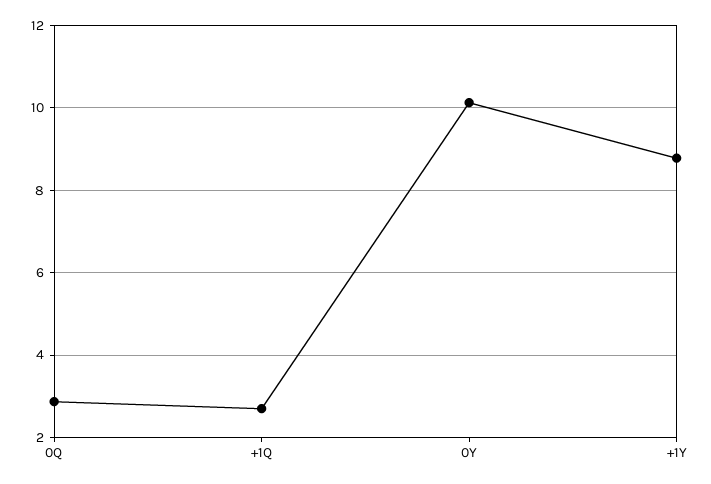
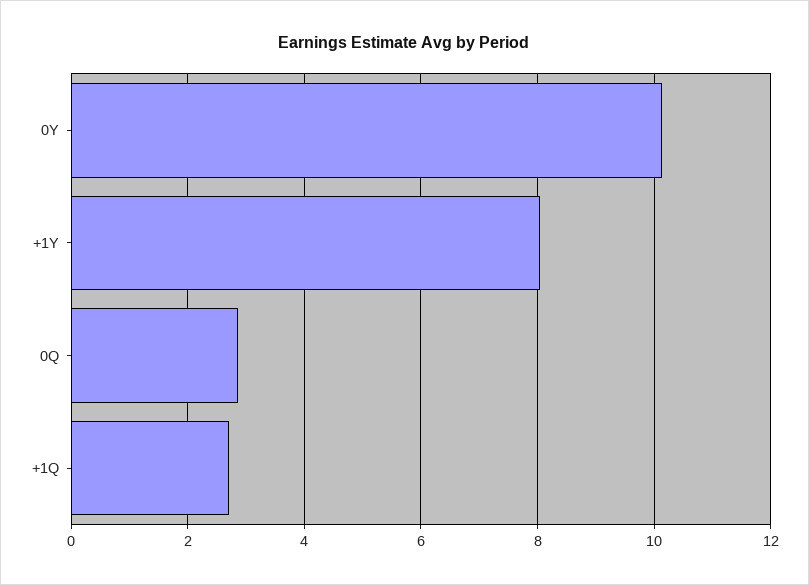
+1Y: 8.8 -> 8

